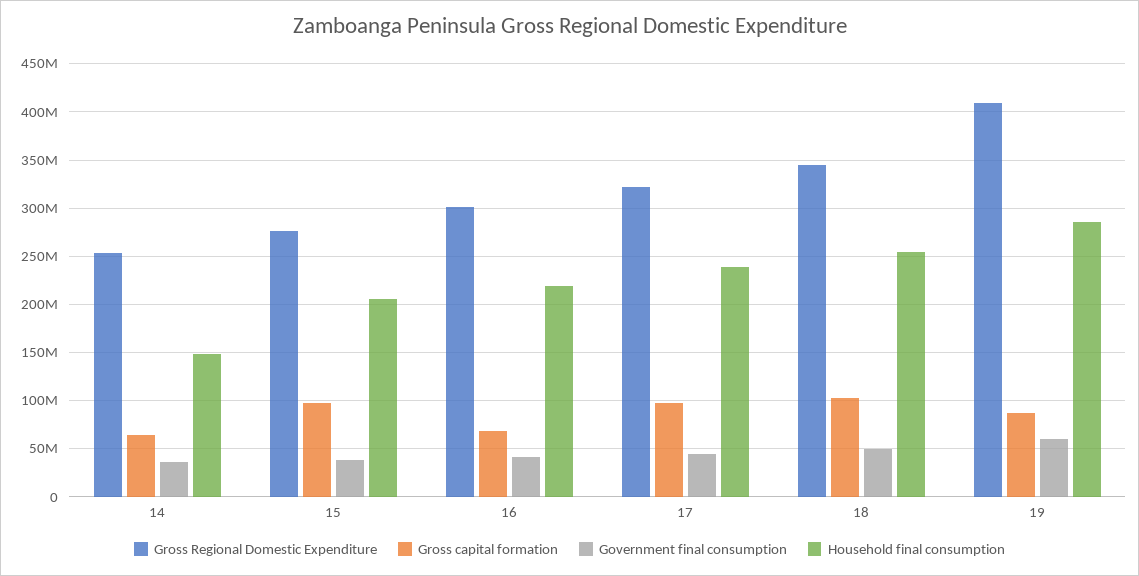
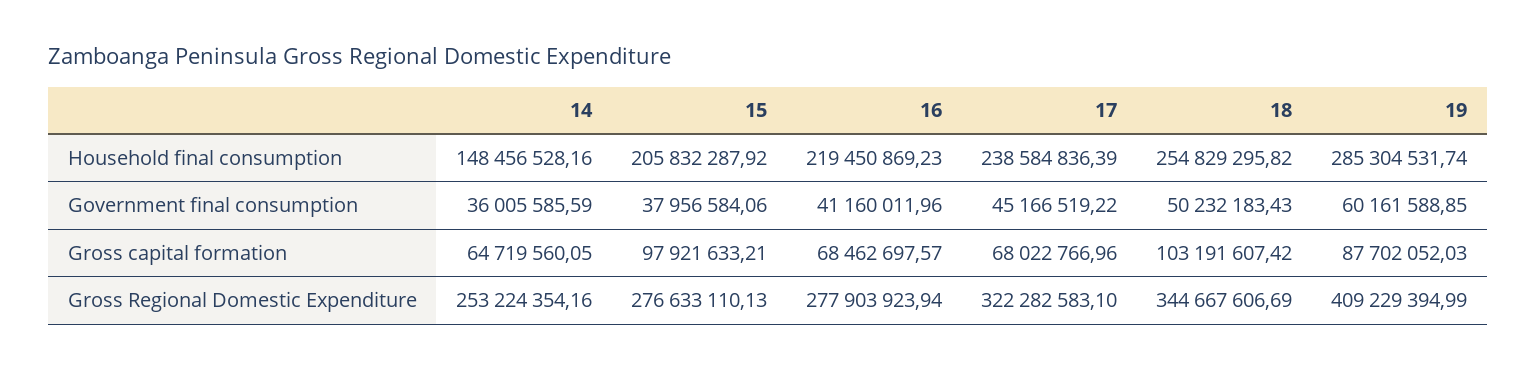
Gross Regional Domestic Expenditure, 16: 300000000 -> 277903923.94
Gross capital formation, 17: 100000000 -> 68022766.96

